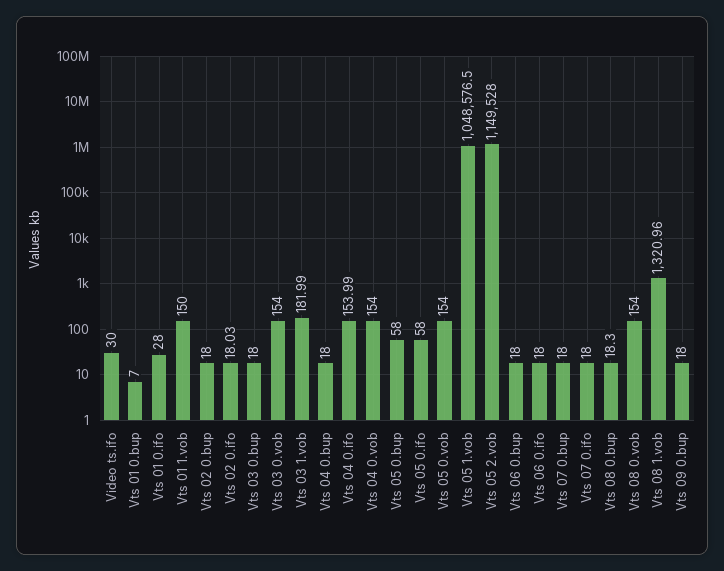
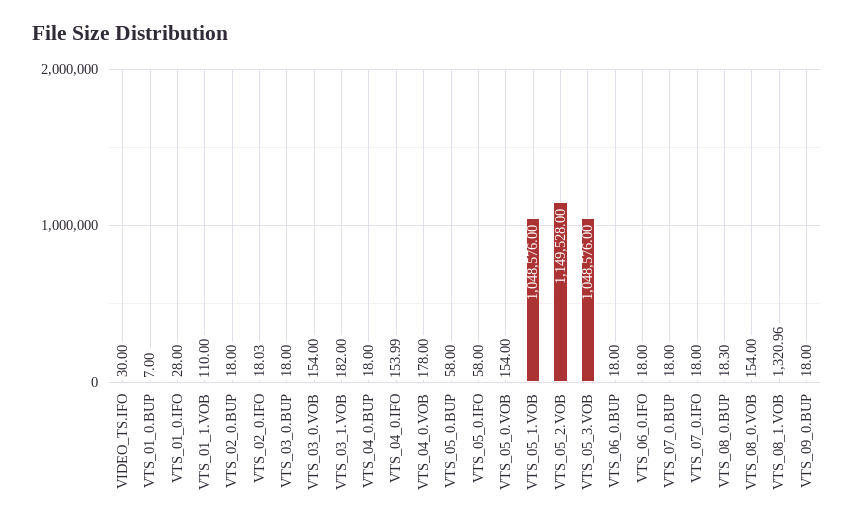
Vts 01 1.vob: 150 -> 110
Vts 03 1.vob: 181.99 -> 182
Vts 04 0.vob: 154 -> 178
Vts 05 1.vob: 1048576.5 -> 1048576
VTS_05_3.VOB: none -> 1048576

